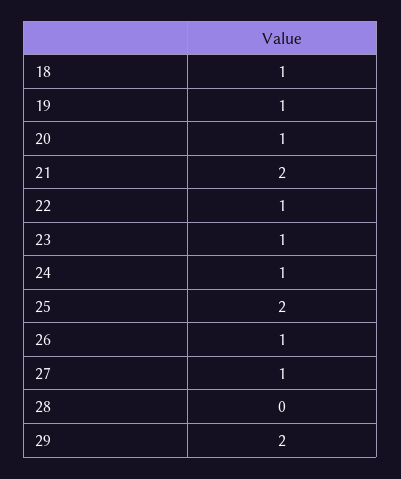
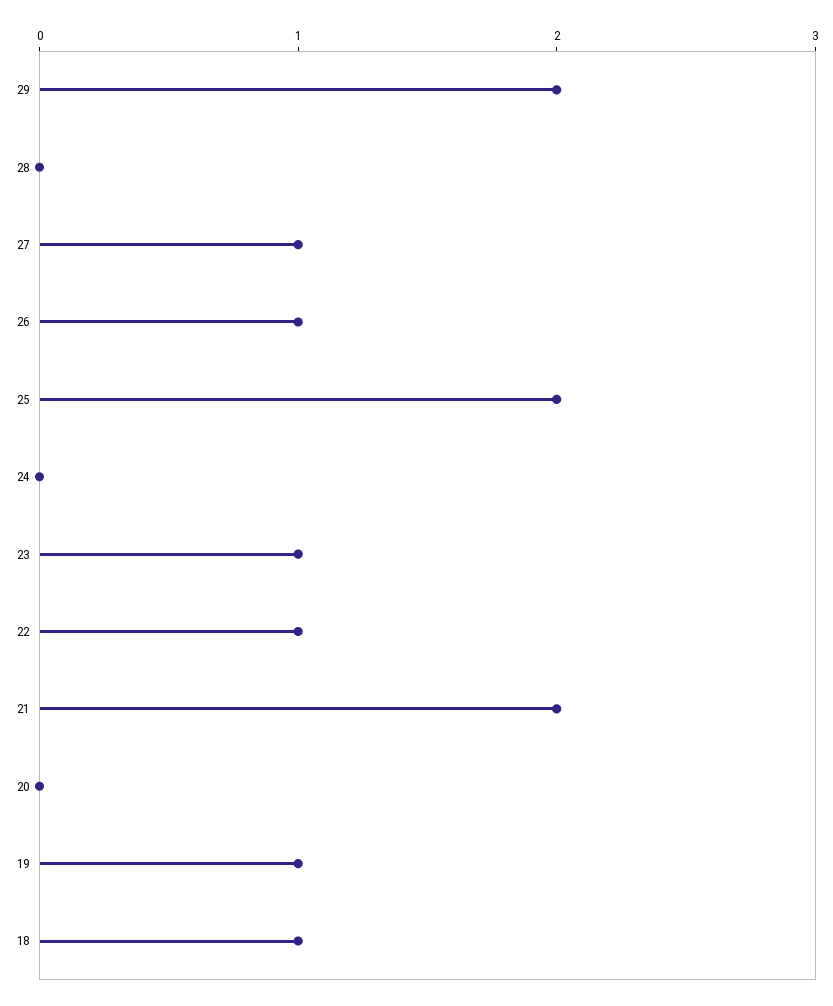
20: 1 -> 0
24: 1 -> 0

